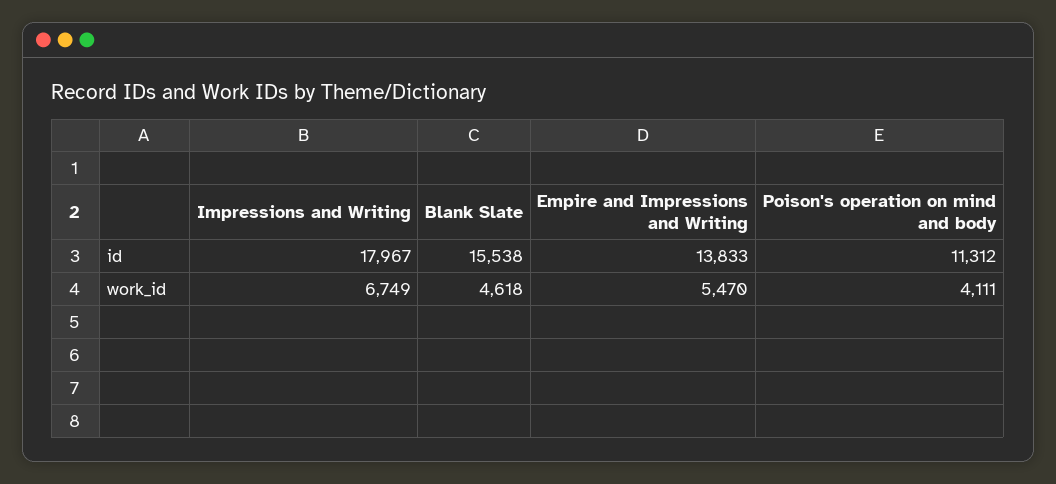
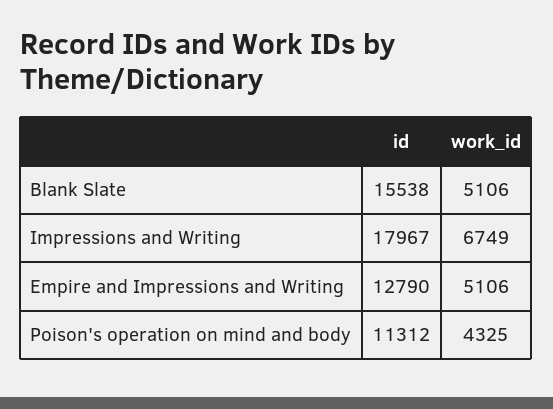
Empire and Impressions and Writing, id: 13833 -> 12790
Blank Slate, work_id: 4618 -> 5106
Empire and Impressions and Writing, work_id: 5470 -> 5106
Poison's operation on mind and body, work_id: 4111 -> 4325

